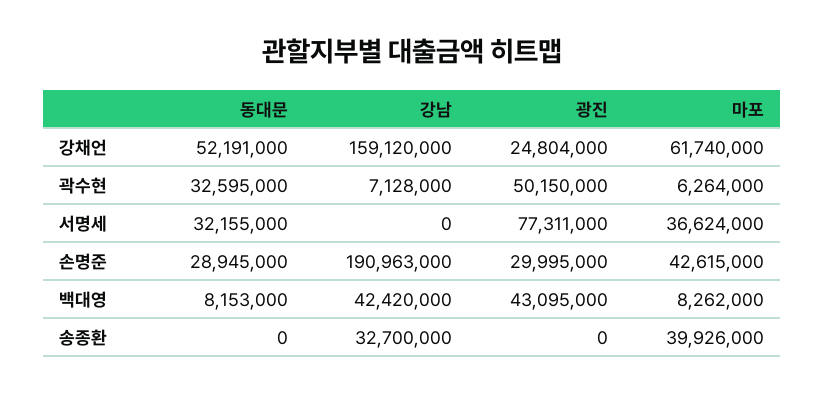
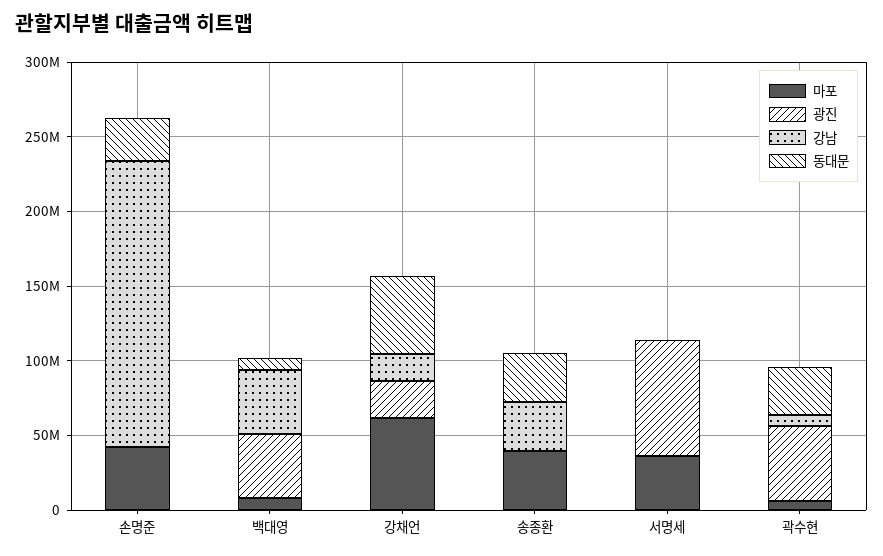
강남, 강채언: 159120000 -> 20000000
동대문, 서명세: 32155000 -> 0
광진, 손명준: 29995000 -> 0
동대문, 송종환: 0 -> 30000000

